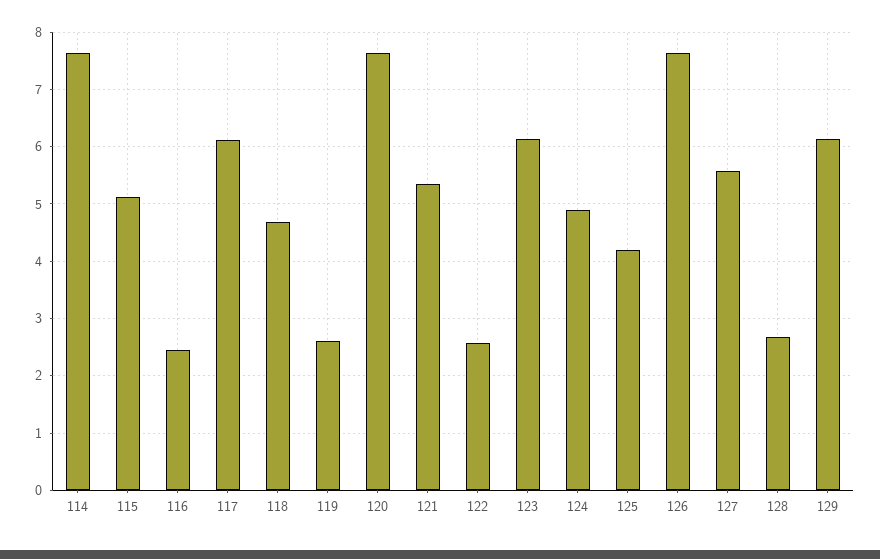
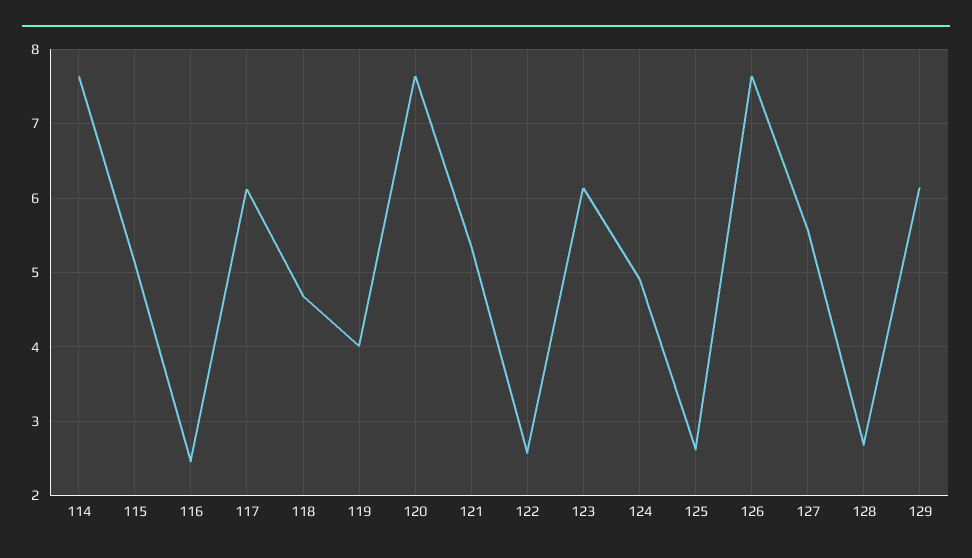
119: 2.6 -> 4
125: 4.2 -> 2.6

